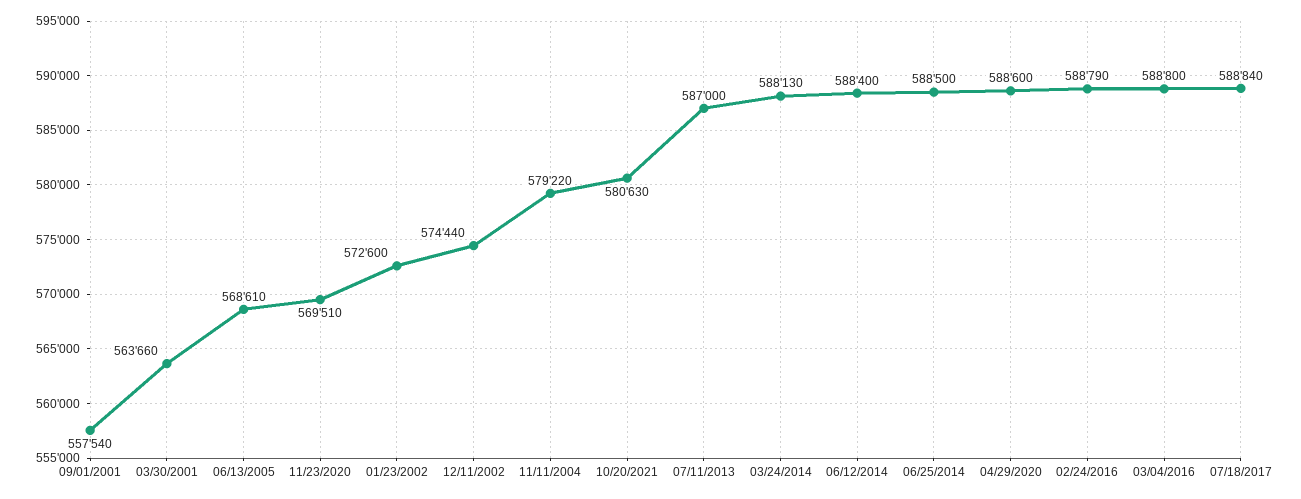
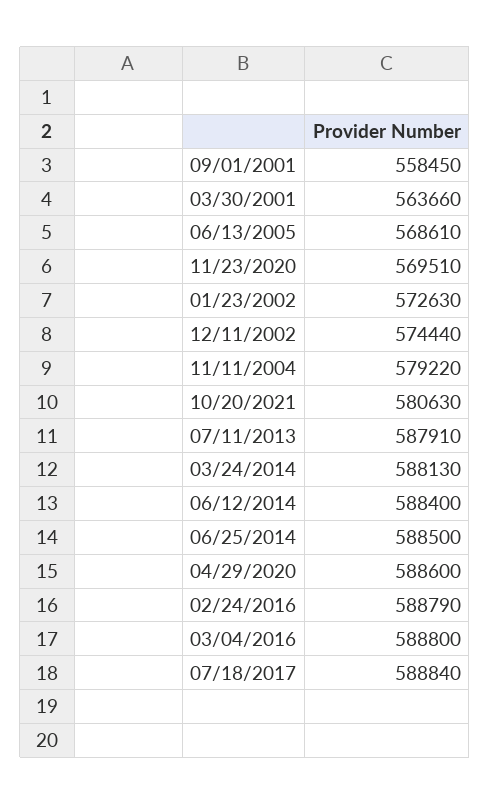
09/01/2001: 557540 -> 558450
01/23/2002: 572600 -> 572630
07/11/2013: 587000 -> 587910

